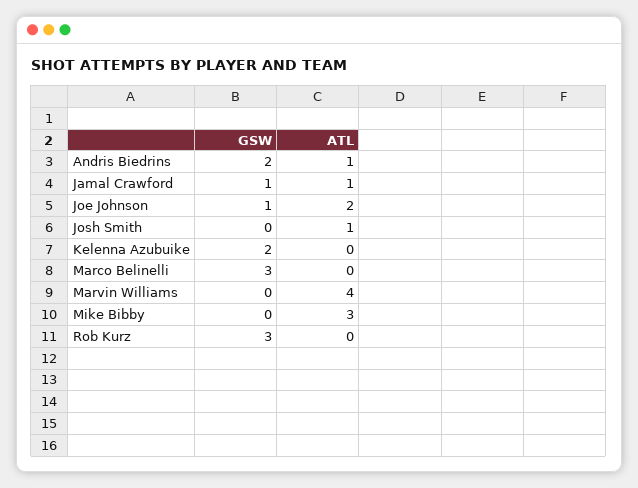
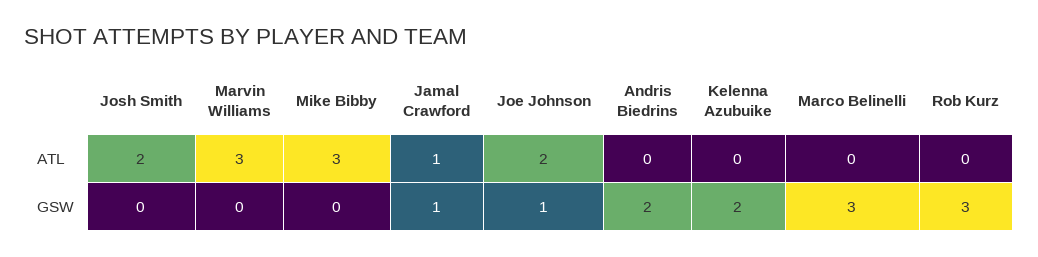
ATL, Andris Biedrins: 1 -> 0
ATL, Josh Smith: 1 -> 2
ATL, Marvin Williams: 4 -> 3

